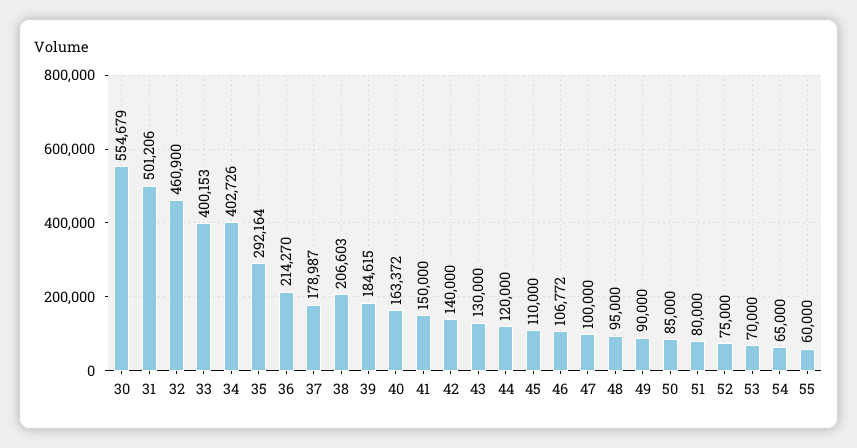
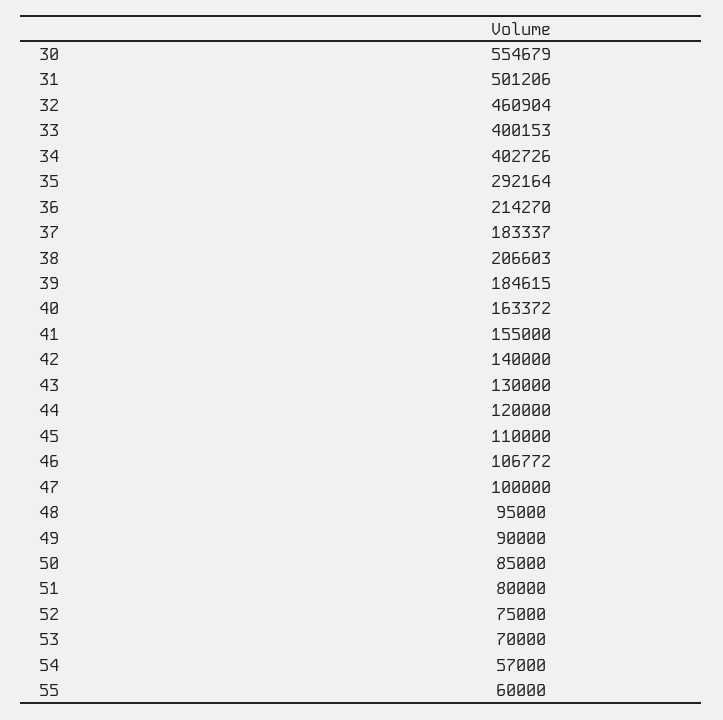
32: 460900 -> 460904
37: 178987 -> 183337
41: 150000 -> 155000
54: 65000 -> 57000

